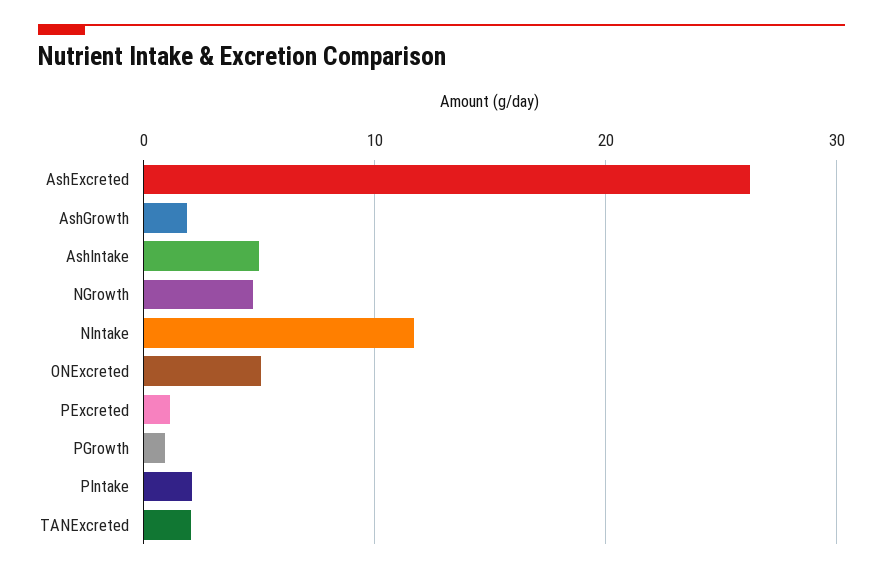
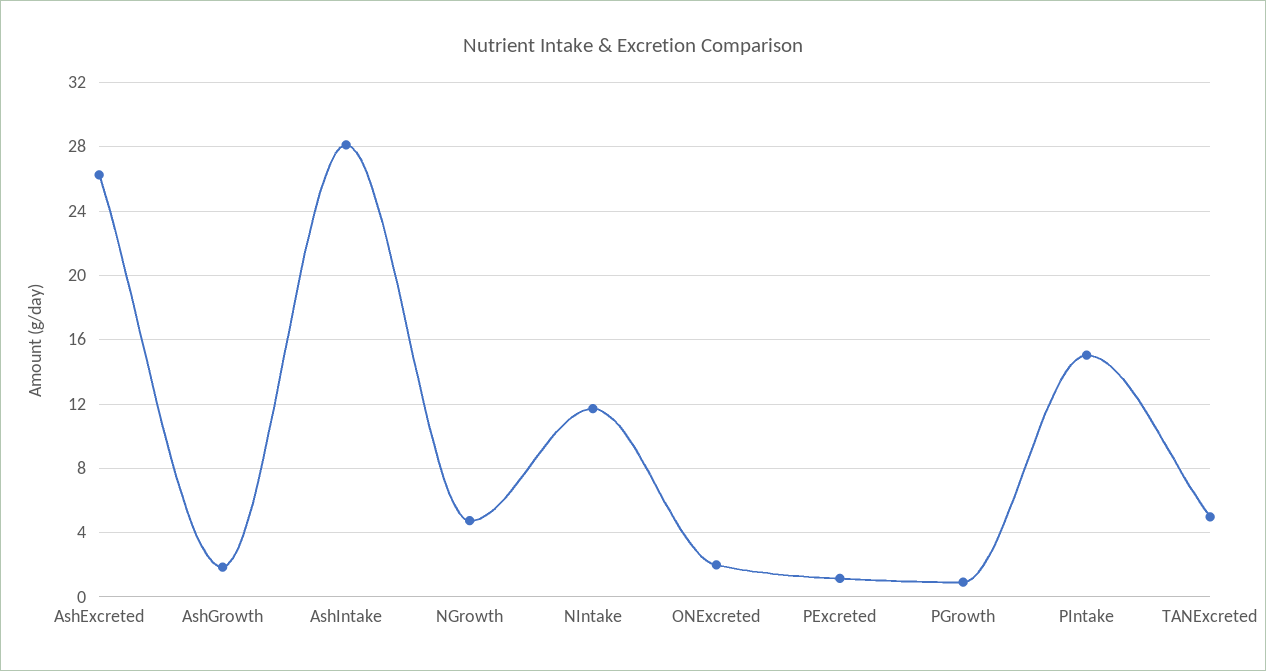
AshIntake: 5 -> 28
ONExcreted: 5 -> 2
PIntake: 2 -> 15
TANExcreted: 2 -> 5

